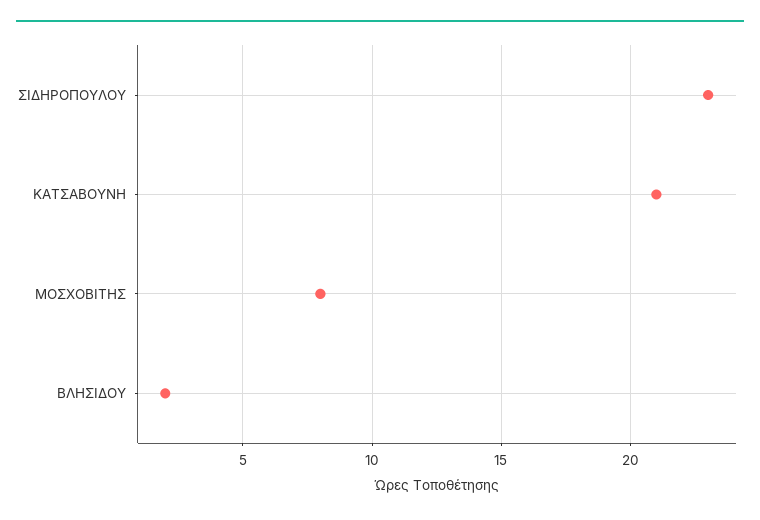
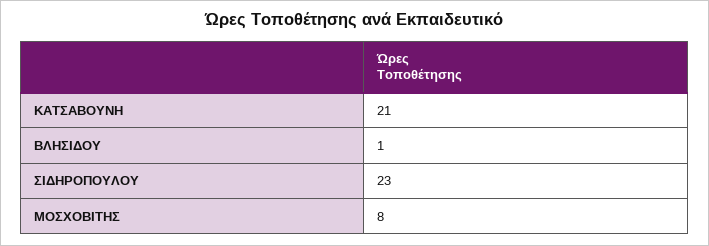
ΒΛΗΣΙΔΟΥ: 2 -> 1

